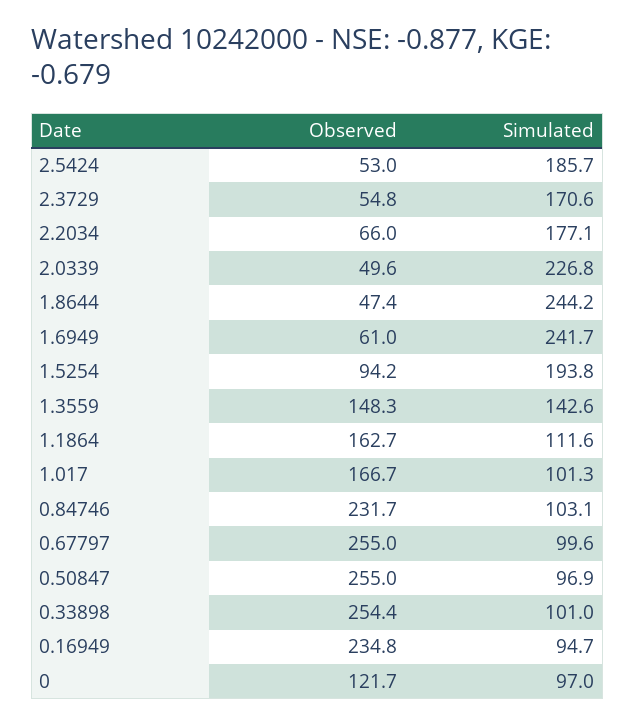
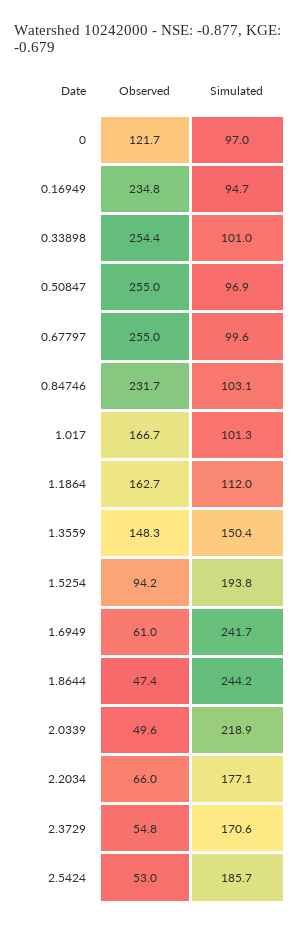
Simulated, 2.0339: 226.8 -> 218.9
Simulated, 1.3559: 142.6 -> 150.4
Simulated, 1.1864: 111.6 -> 112

